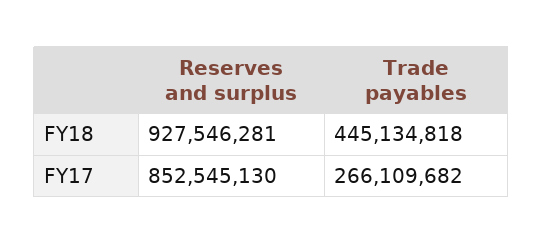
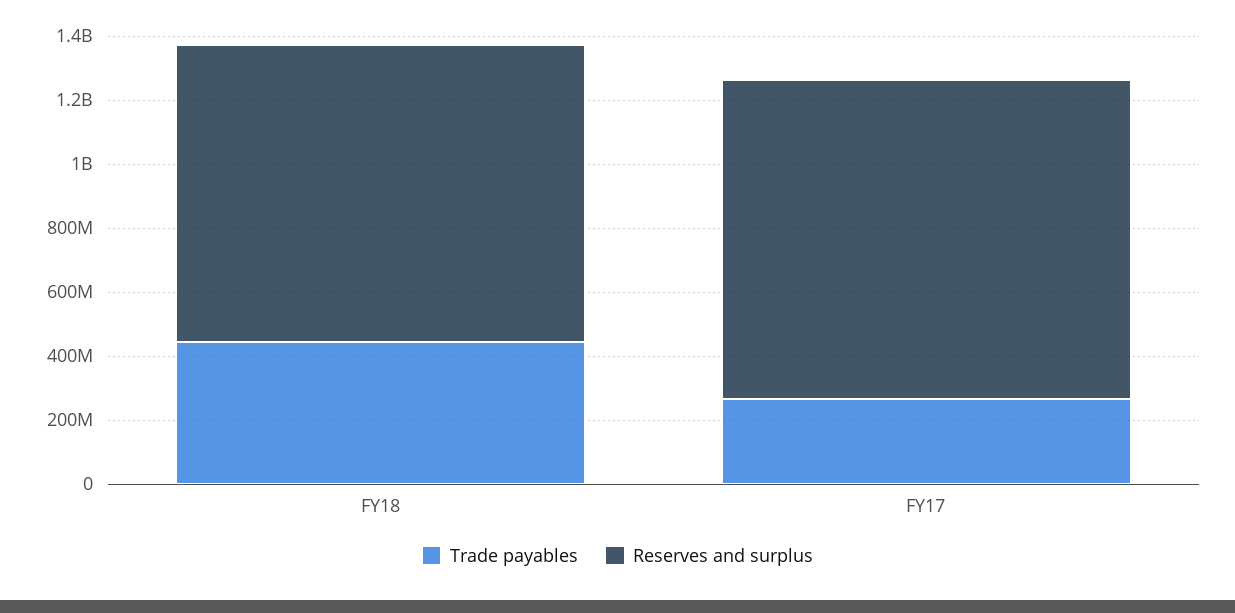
Reserves and surplus, FY17: 852545130 -> 1000000000

